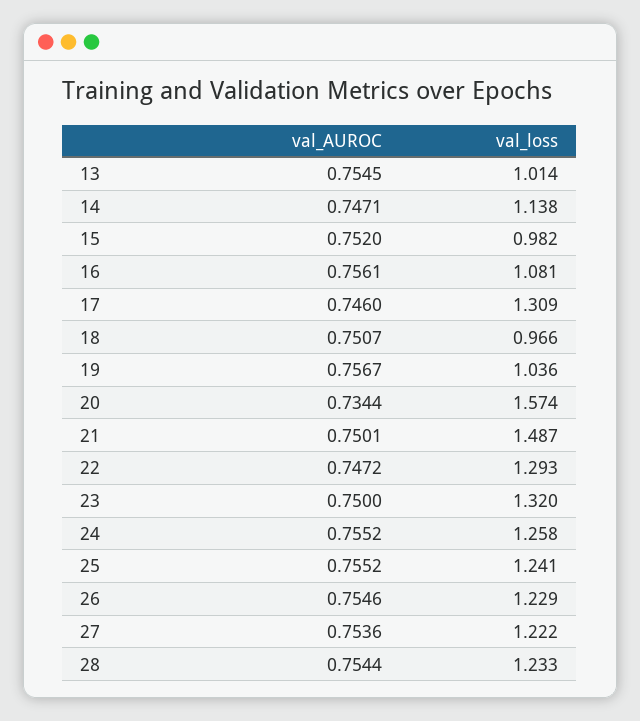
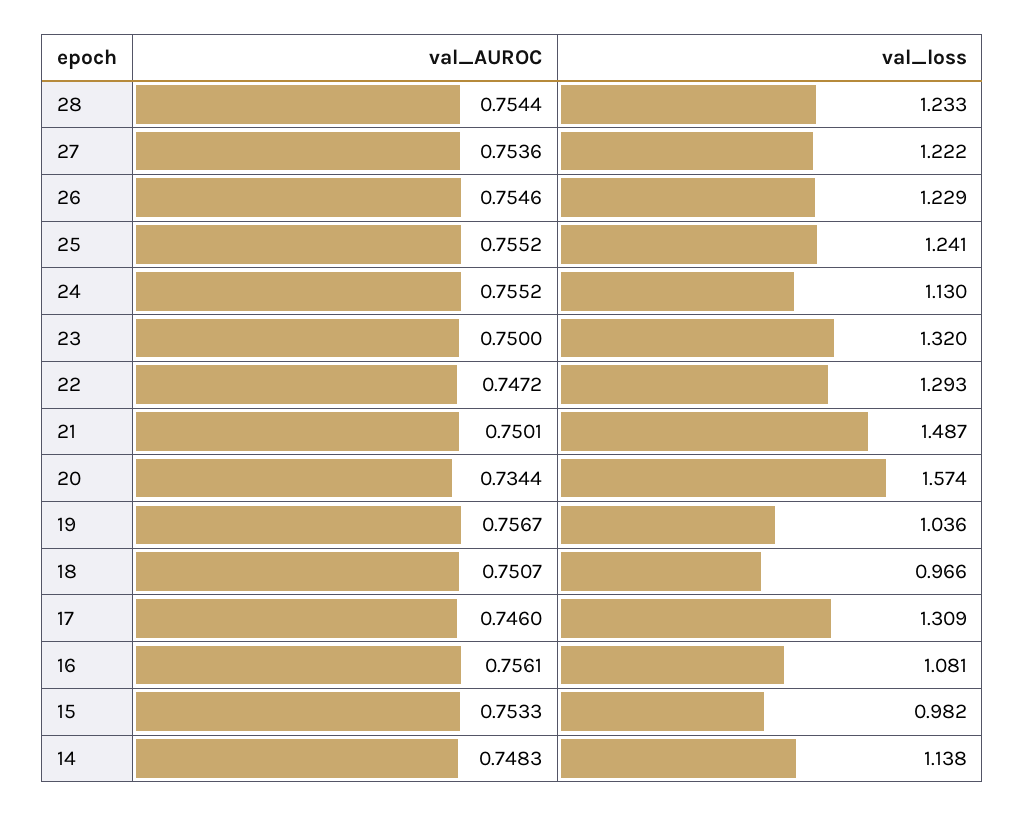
val_AUROC, 13: 0.7545 -> none
val_loss, 13: 1.014 -> none
val_AUROC, 14: 0.7471 -> 0.7483
val_AUROC, 15: 0.752 -> 0.7533
val_loss, 24: 1.258 -> 1.13

